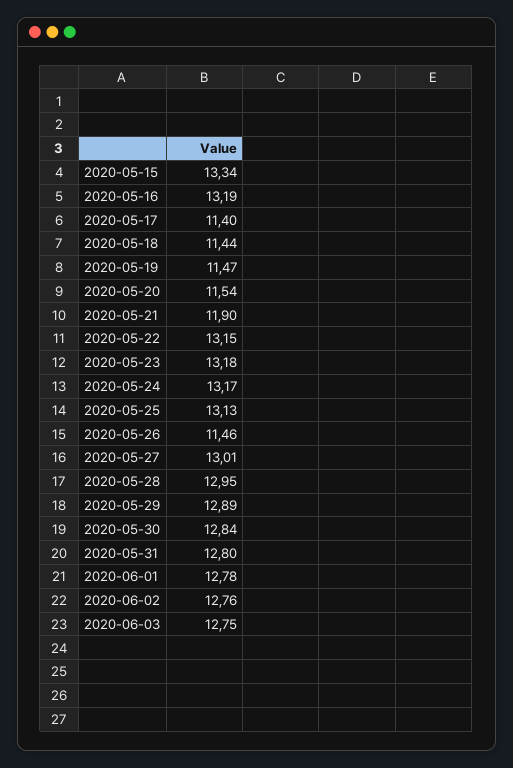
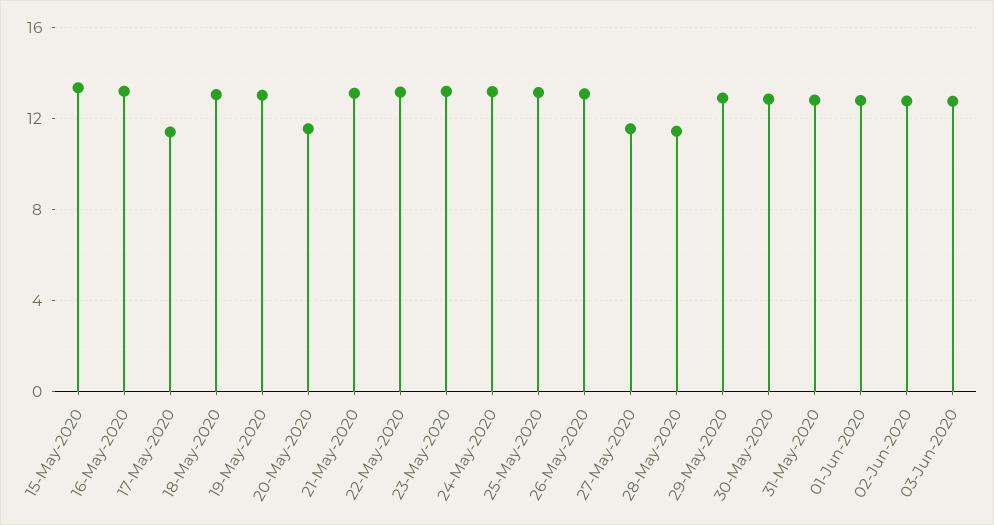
2020-05-18: 11.44 -> 13
2020-05-19: 11.47 -> 13
2020-05-21: 11.9 -> 13
2020-05-26: 11.46 -> 13
2020-05-27: 13.01 -> 11.5
2020-05-28: 12.95 -> 11.5

